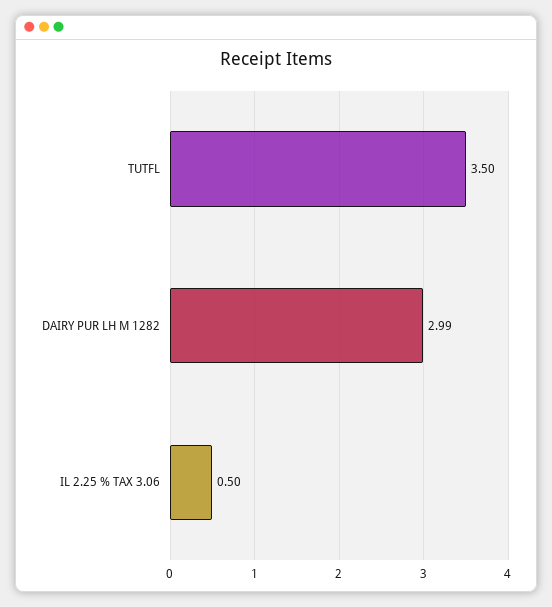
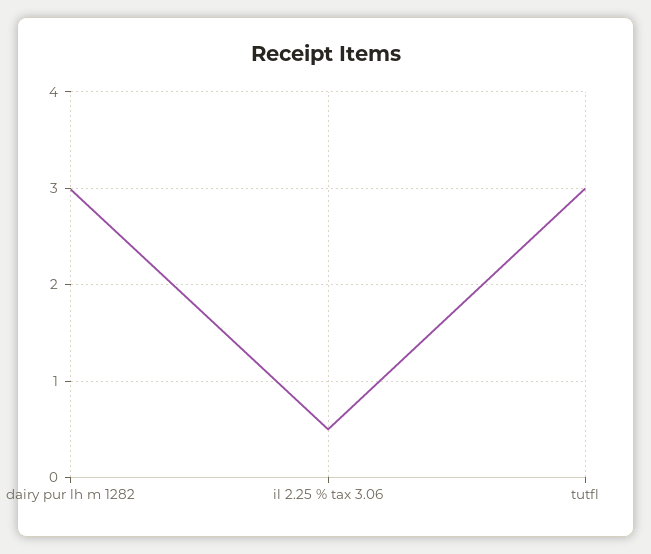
TUTFL: 3.5 -> 3

